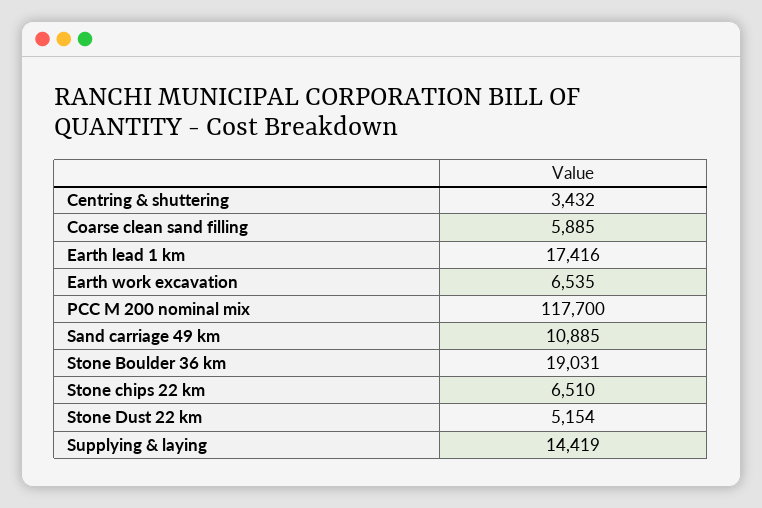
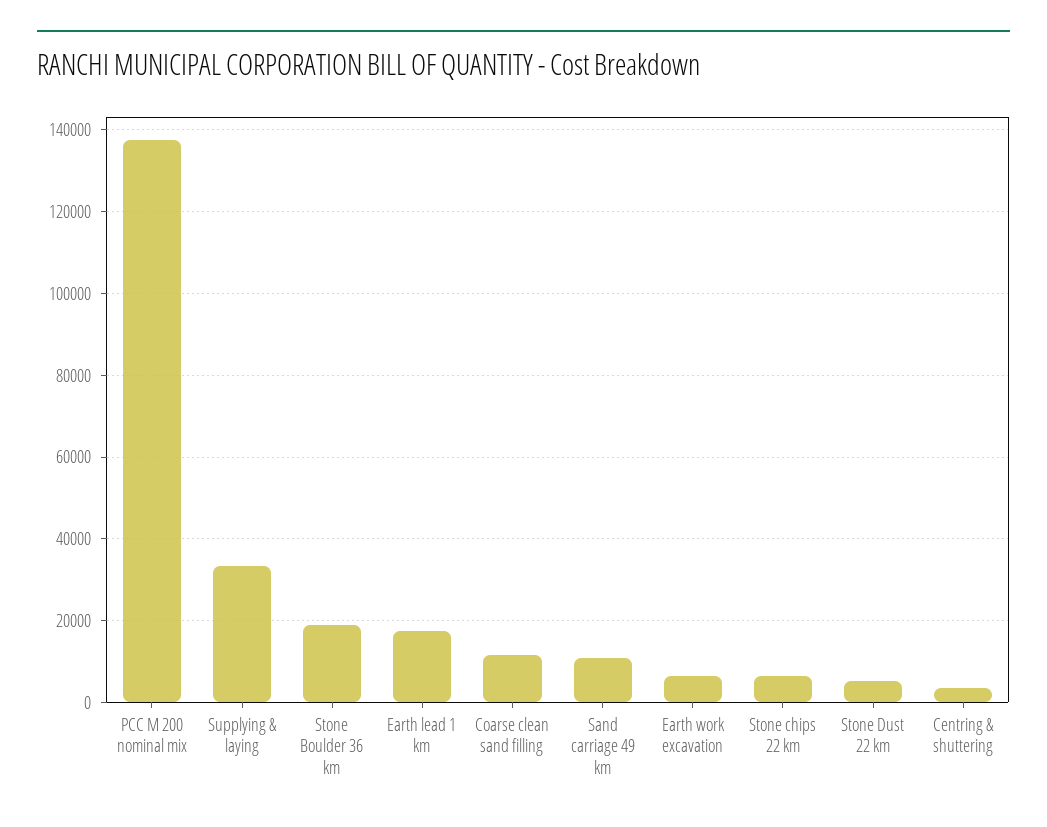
Coarse clean sand filling: 5885 -> 12000
PCC M 200 nominal mix: 117700 -> 138000
Supplying & laying: 14419 -> 34000

